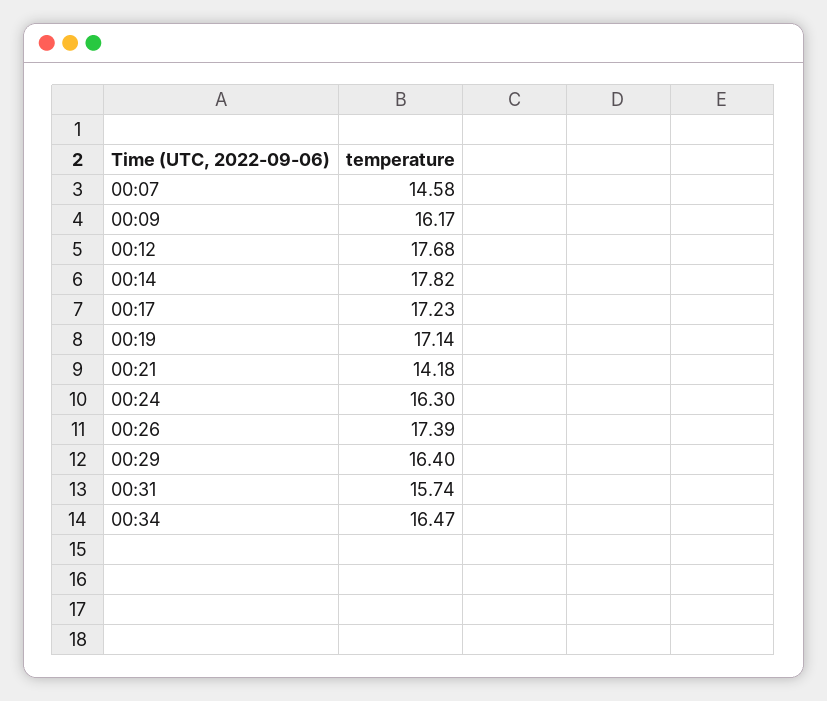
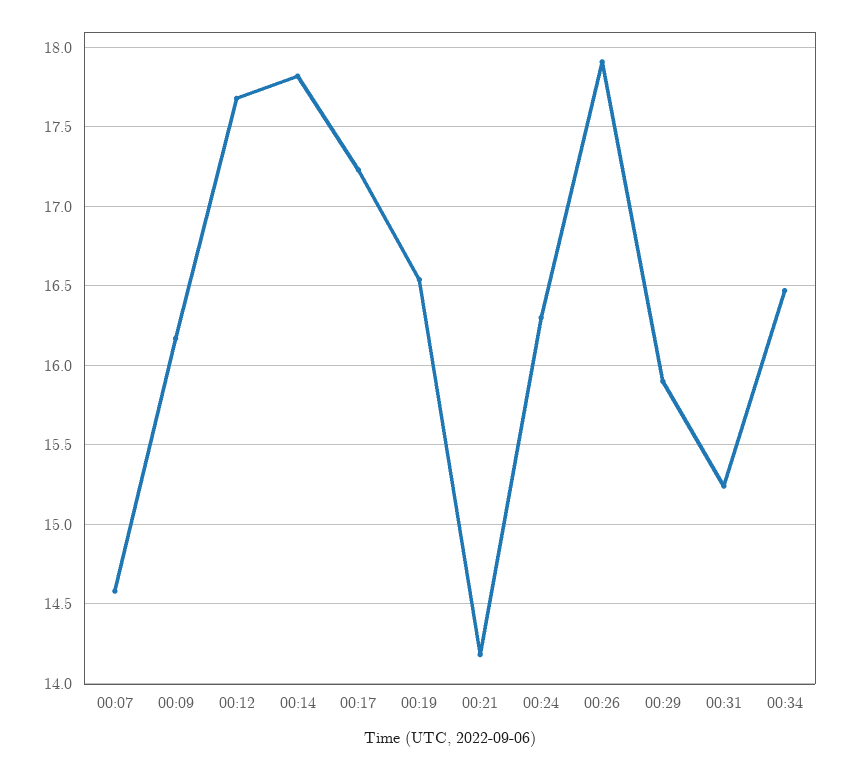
00:19: 17.14 -> 16.55
00:26: 17.39 -> 17.9
00:29: 16.4 -> 15.9
00:31: 15.74 -> 15.25

